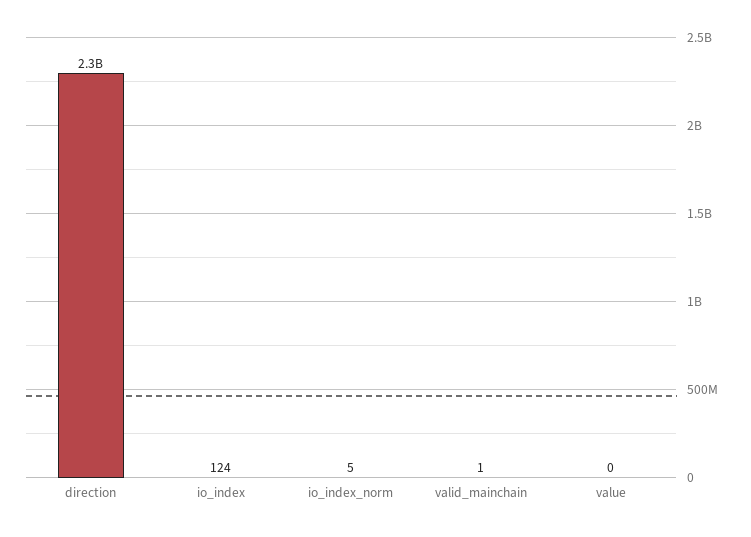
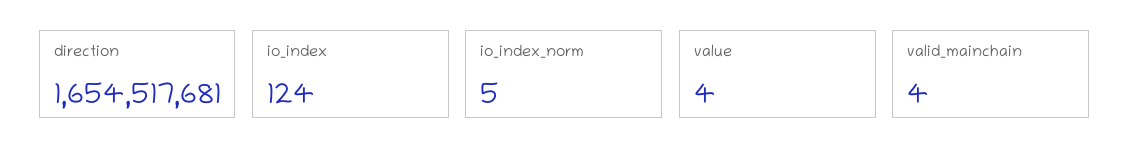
direction: 2300000000 -> 1654517681
valid_mainchain: 1 -> 4
value: 0 -> 4

